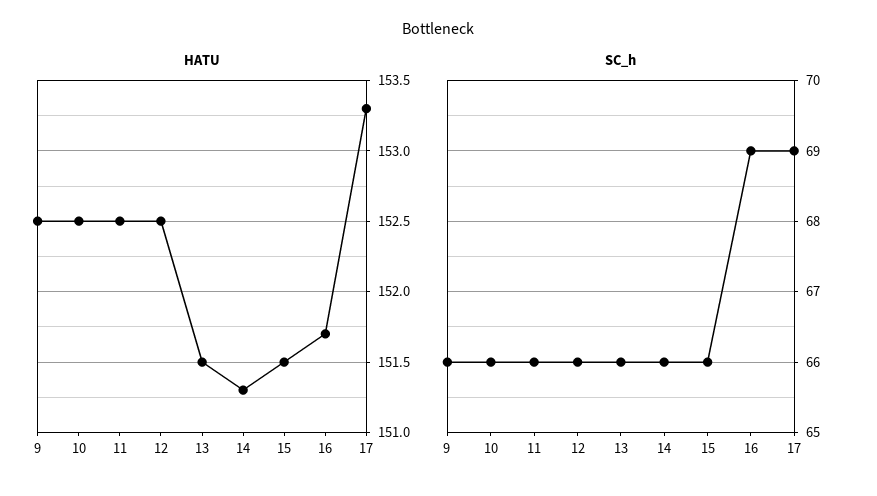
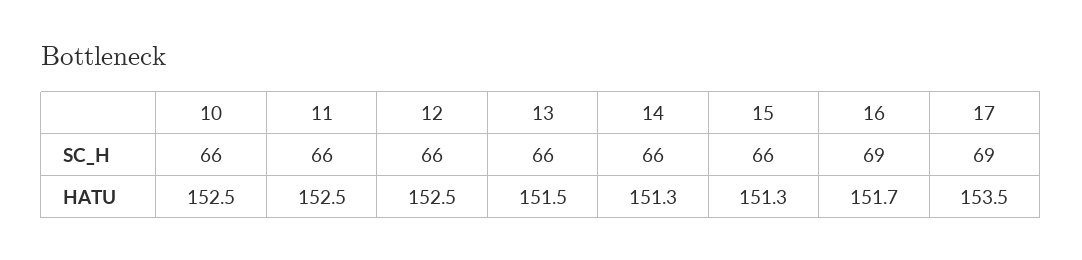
HATU, 9: 152.5 -> none
HATU, 15: 151.5 -> 151.3
HATU, 17: 153.3 -> 153.5
SC_h, 9: 66 -> none

